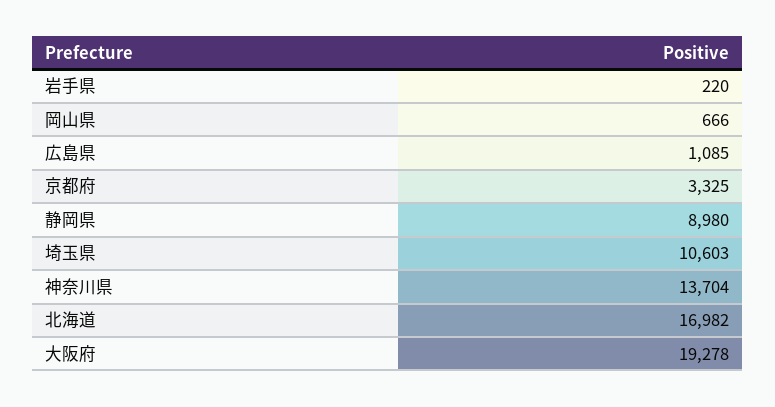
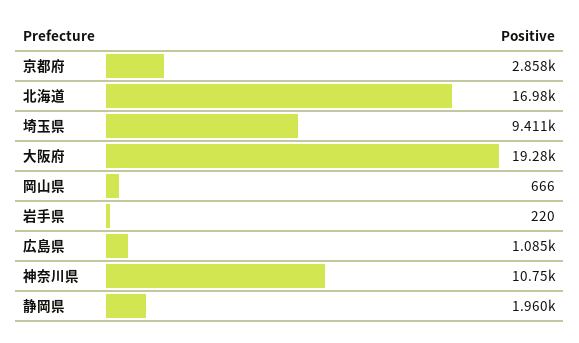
京都府: 3325 -> 2858
静岡県: 8980 -> 1960
埼玉県: 10603 -> 9411
神奈川県: 13704 -> 10750

